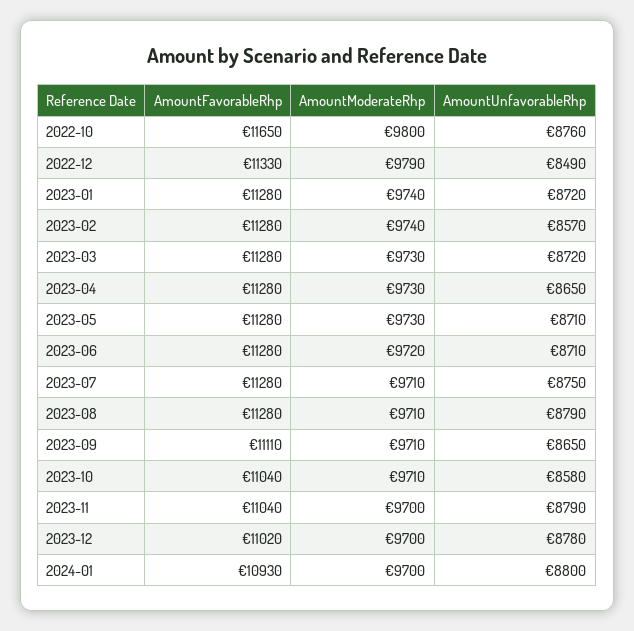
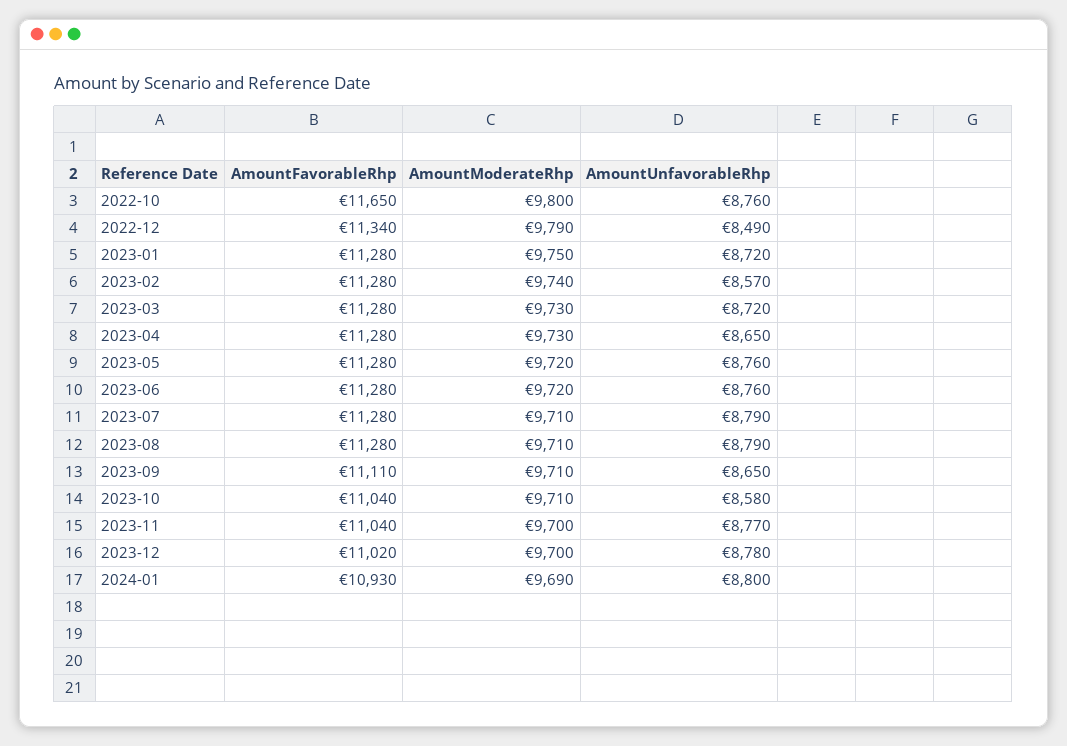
AmountFavorableRhp, 2022-12: 11330 -> 11340
AmountModerateRhp, 2023-01: 9740 -> 9750
AmountModerateRhp, 2023-05: 9730 -> 9720
AmountUnfavorableRhp, 2023-05: 8710 -> 8760
AmountUnfavorableRhp, 2023-06: 8710 -> 8760
AmountUnfavorableRhp, 2023-07: 8750 -> 8790
AmountUnfavorableRhp, 2023-11: 8790 -> 8770
AmountModerateRhp, 2024-01: 9700 -> 9690

